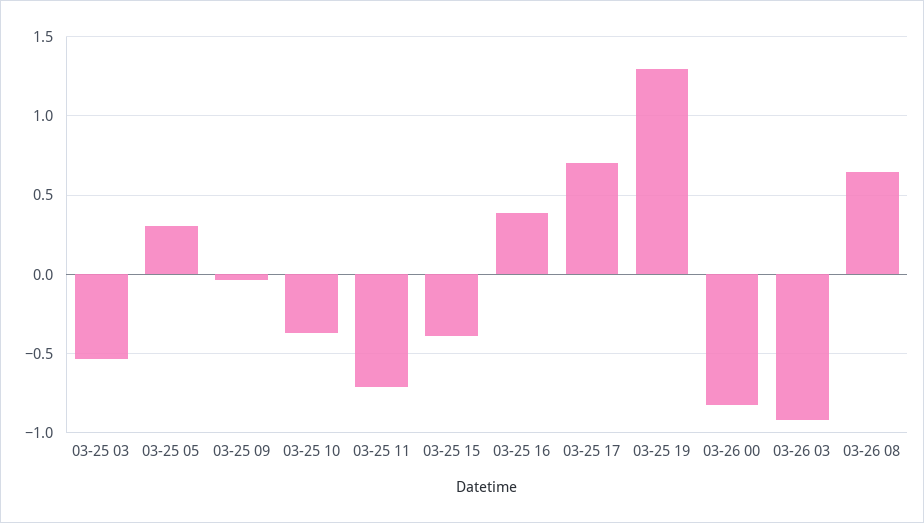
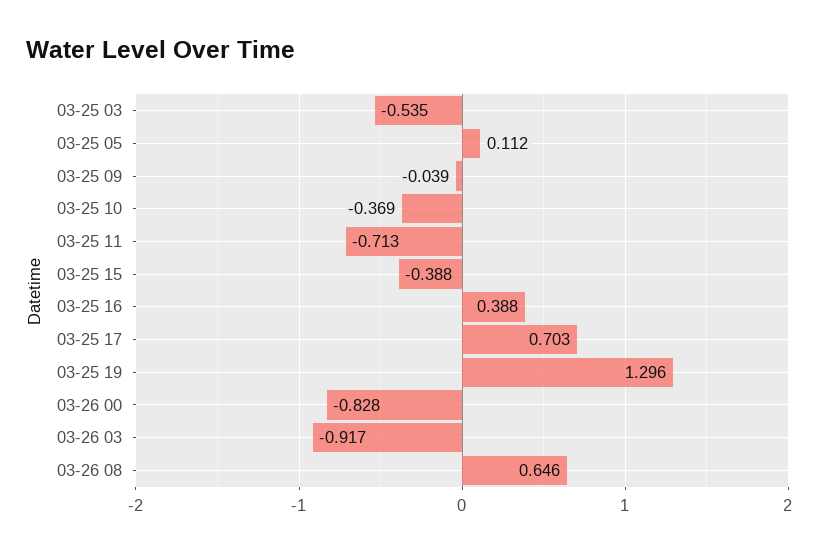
03-25 05: 0.3 -> 0.112

